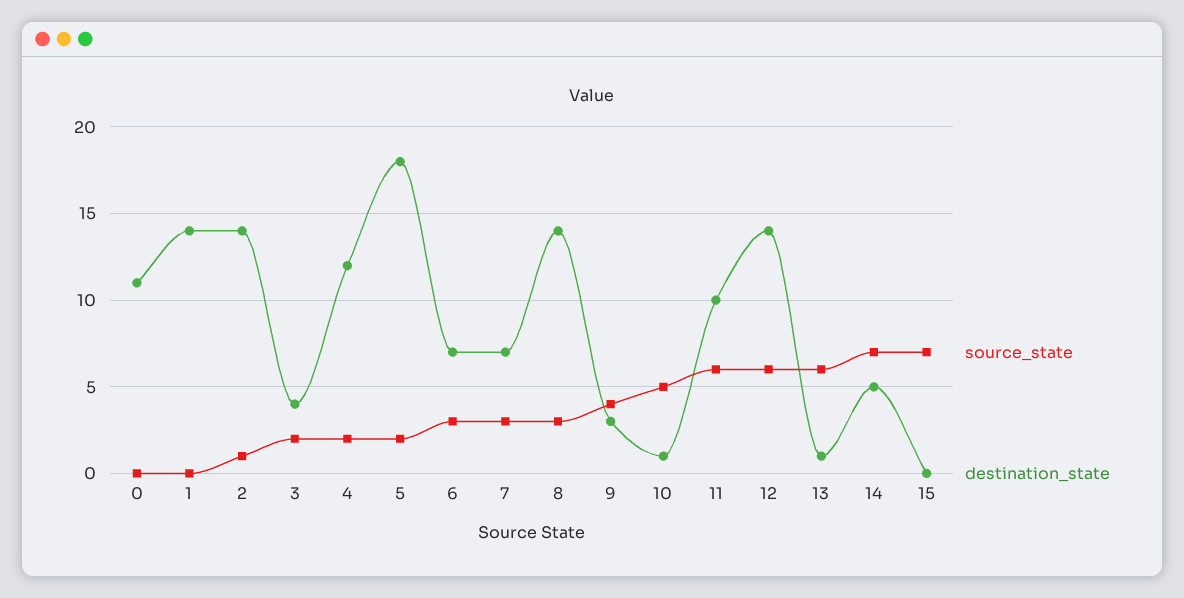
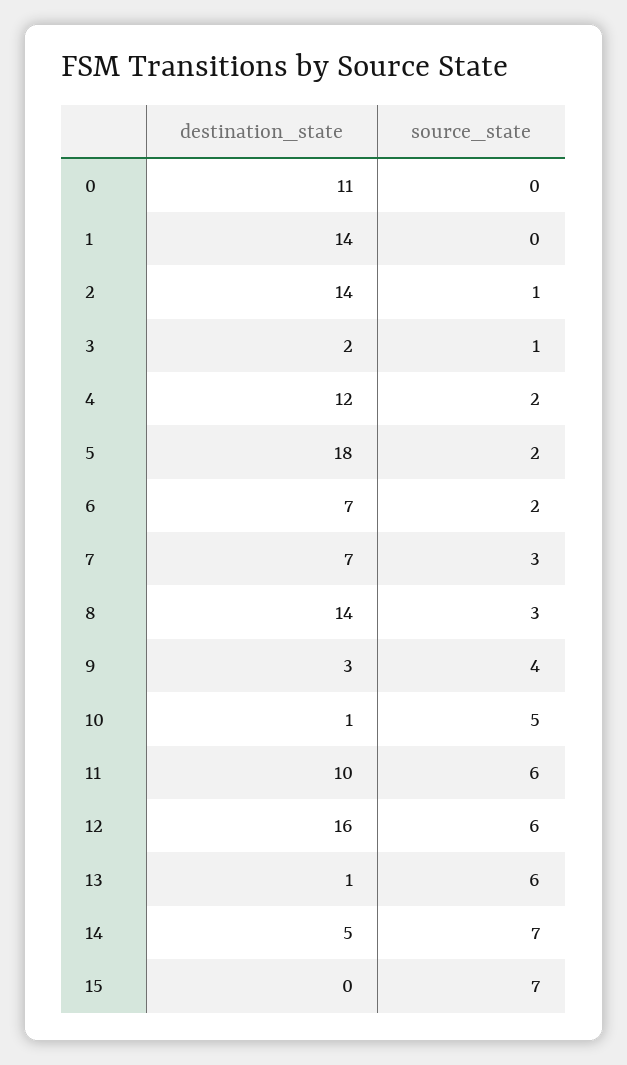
source_state, 3: 2 -> 1
destination_state, 3: 4 -> 2
source_state, 6: 3 -> 2
destination_state, 12: 14 -> 16

